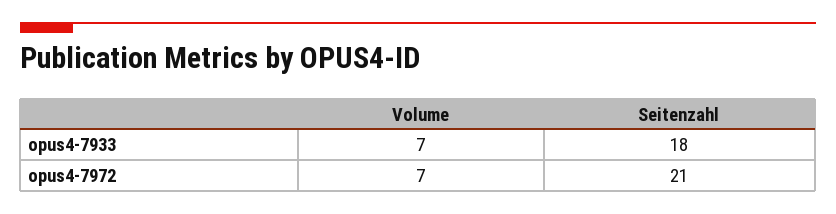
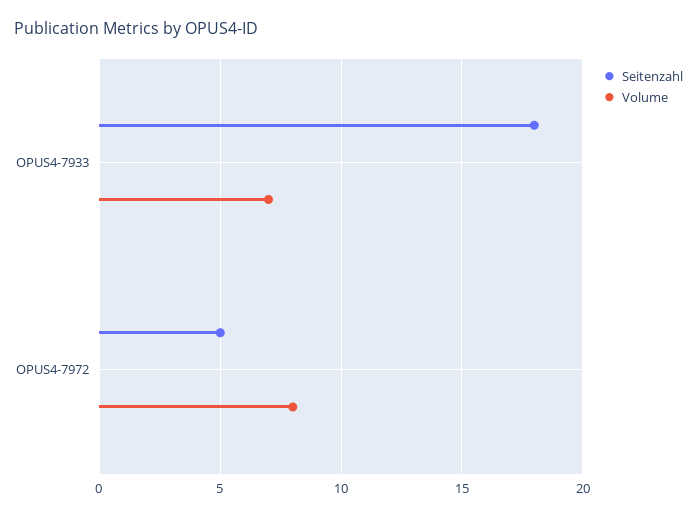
Volume, opus4-7972: 7 -> 8
Seitenzahl, opus4-7972: 21 -> 5

